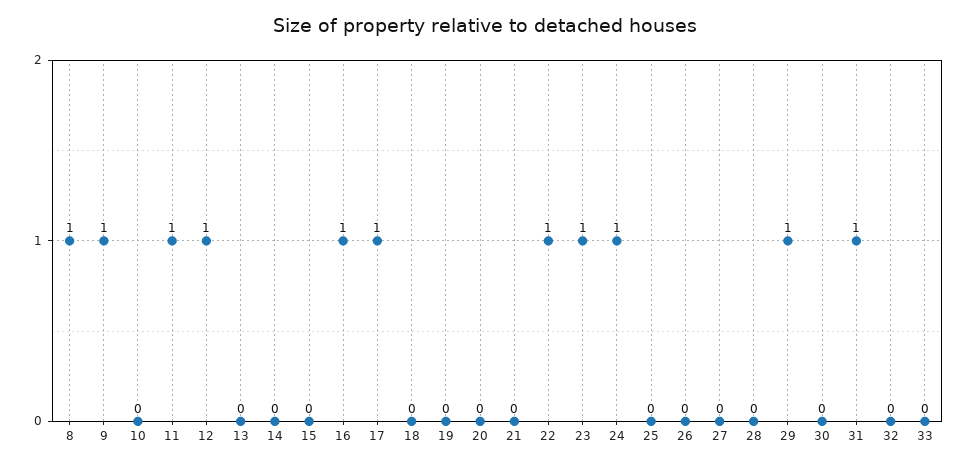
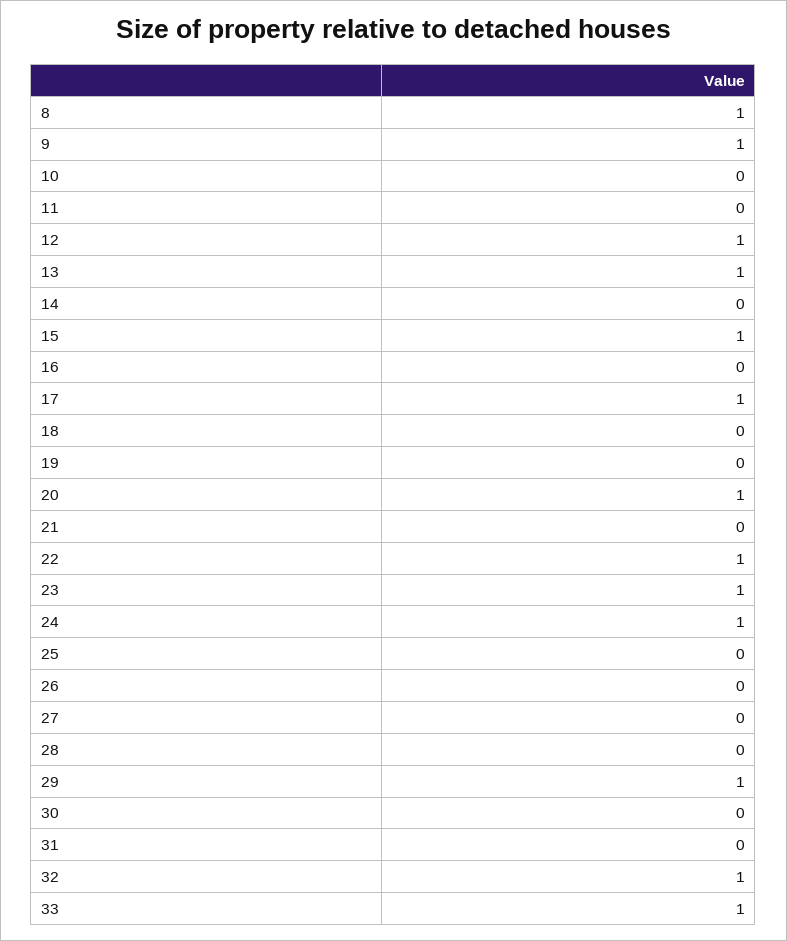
11: 1 -> 0
13: 0 -> 1
15: 0 -> 1
16: 1 -> 0
20: 0 -> 1
31: 1 -> 0
32: 0 -> 1
33: 0 -> 1

